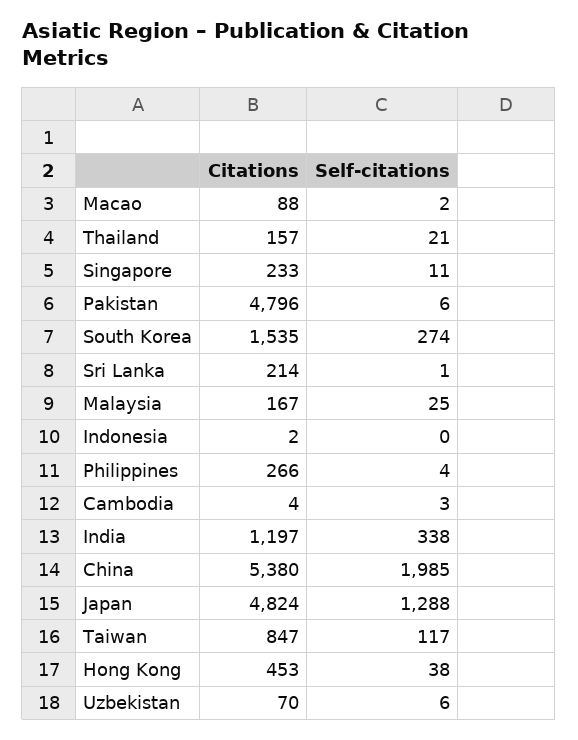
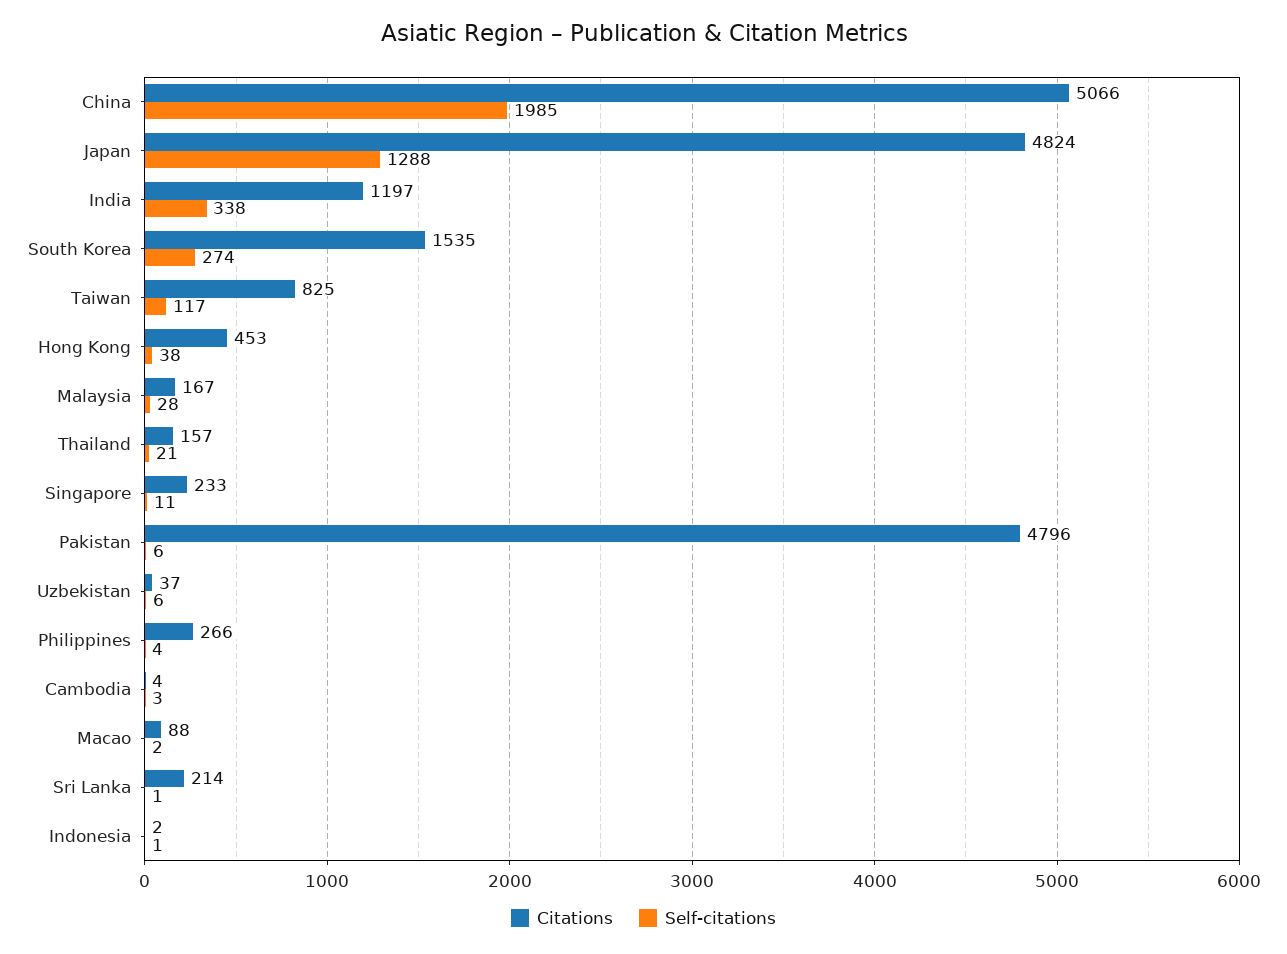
Self-citations, Malaysia: 25 -> 28
Self-citations, Indonesia: 0 -> 1
Citations, China: 5380 -> 5066
Citations, Taiwan: 847 -> 825
Citations, Uzbekistan: 70 -> 37

